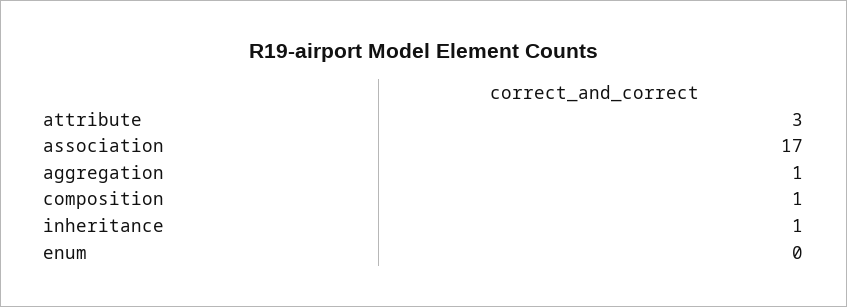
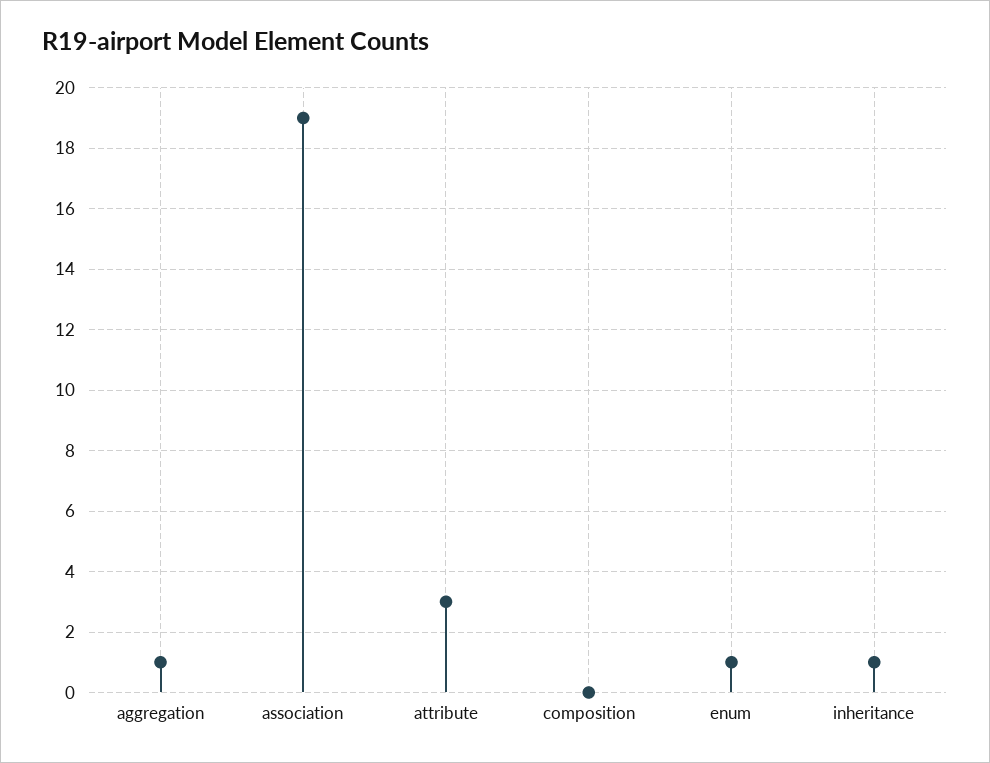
association: 17 -> 19
composition: 1 -> 0
enum: 0 -> 1

